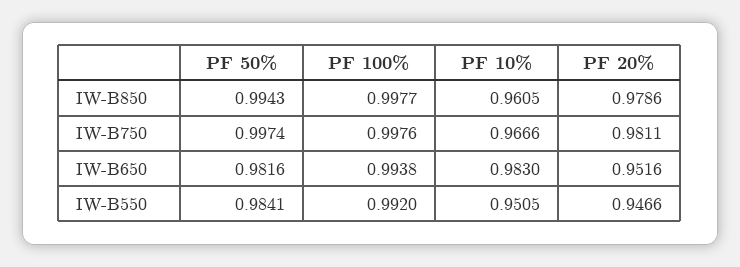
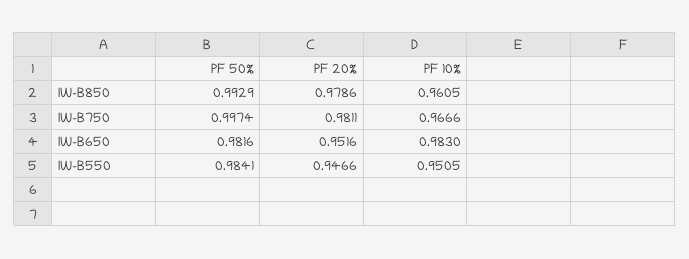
PF 50%, IW-B850: 0.9943 -> 0.9929
PF 100%, IW-B850: 0.9977 -> none
PF 100%, IW-B750: 0.9976 -> none
PF 100%, IW-B650: 0.9938 -> none
PF 100%, IW-B550: 0.992 -> none

